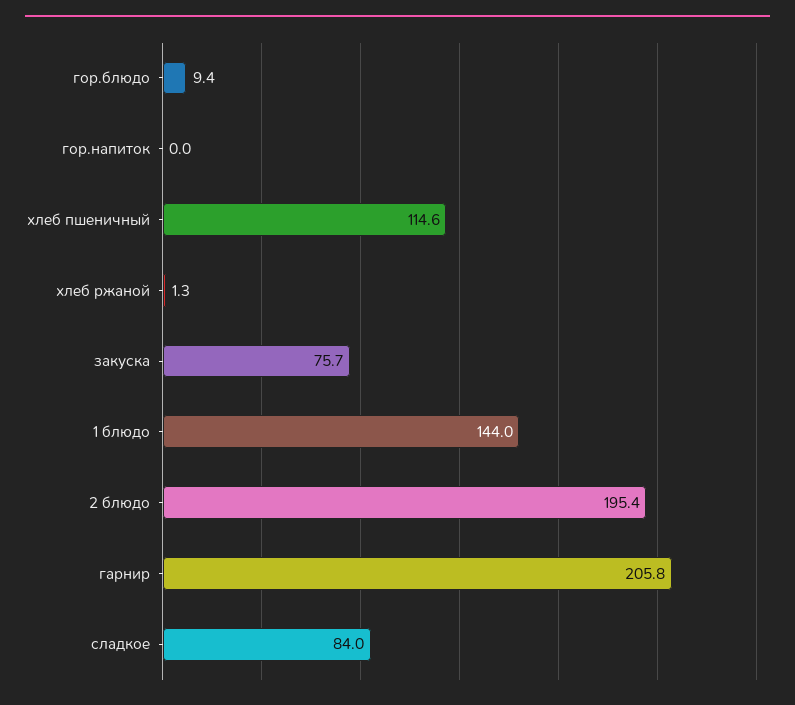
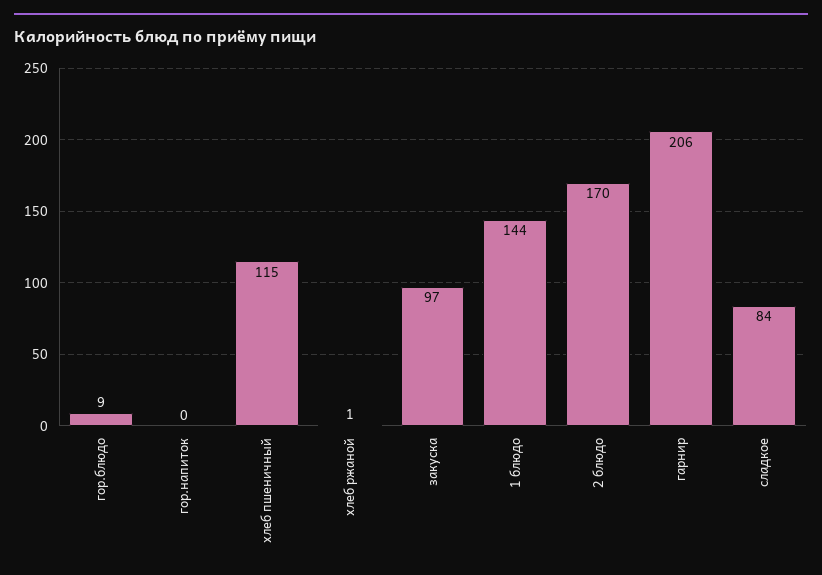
закуска: 75.7 -> 97
2 блюдо: 195.4 -> 170

